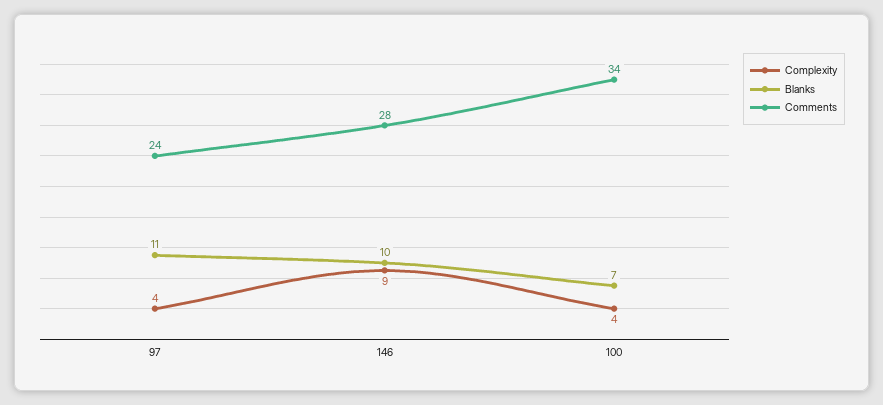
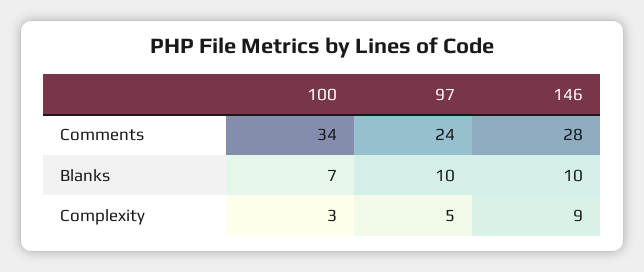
Complexity, 97: 4 -> 5
Blanks, 97: 11 -> 10
Complexity, 100: 4 -> 3

